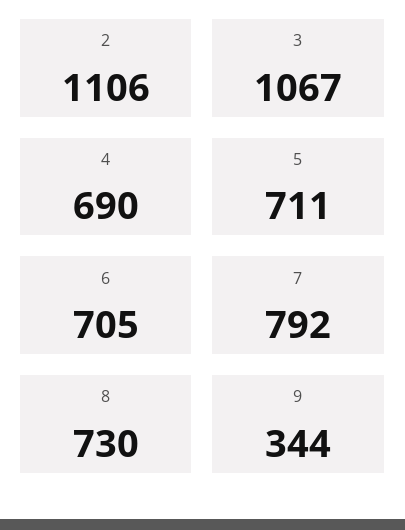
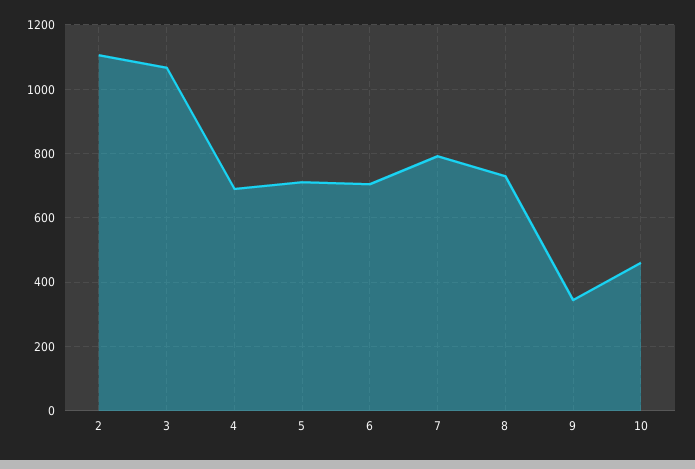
10: none -> 460

